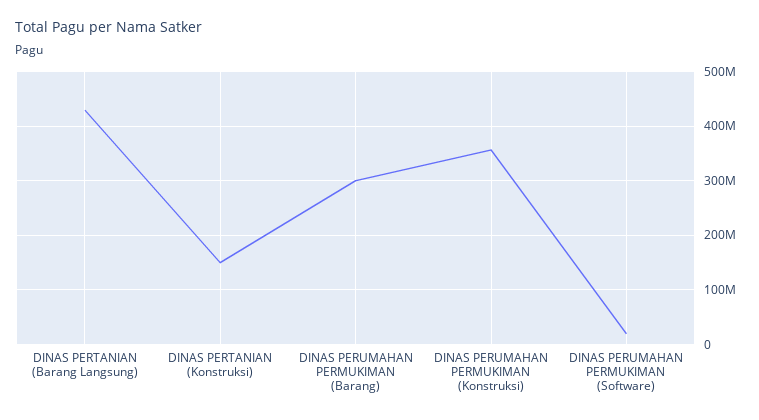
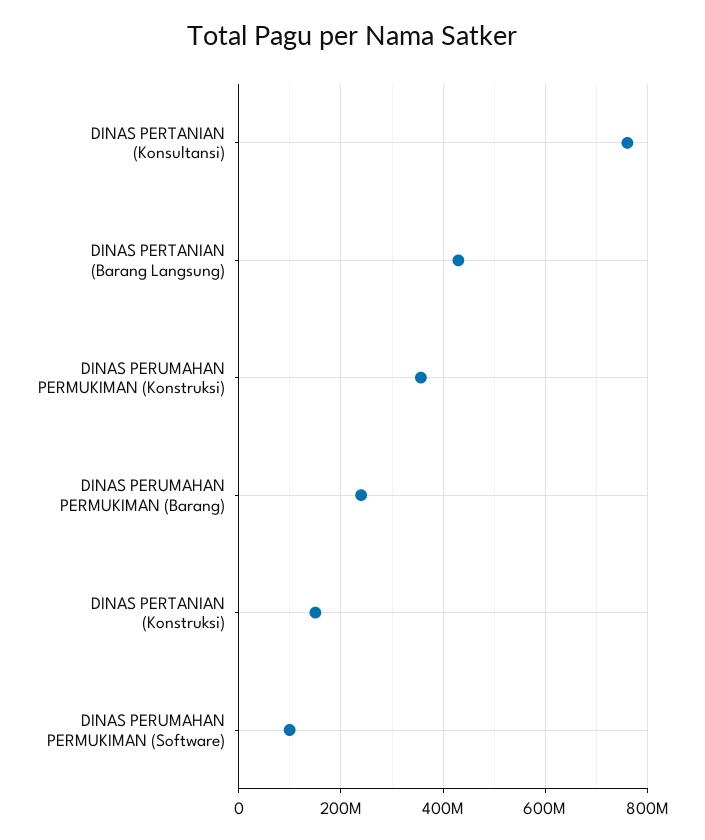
DINAS PERUMAHAN PERMUKIMAN (Barang): 300000000 -> 240000000
DINAS PERUMAHAN PERMUKIMAN (Software): 20000000 -> 100000000
DINAS PERTANIAN (Konsultansi): none -> 760000000

